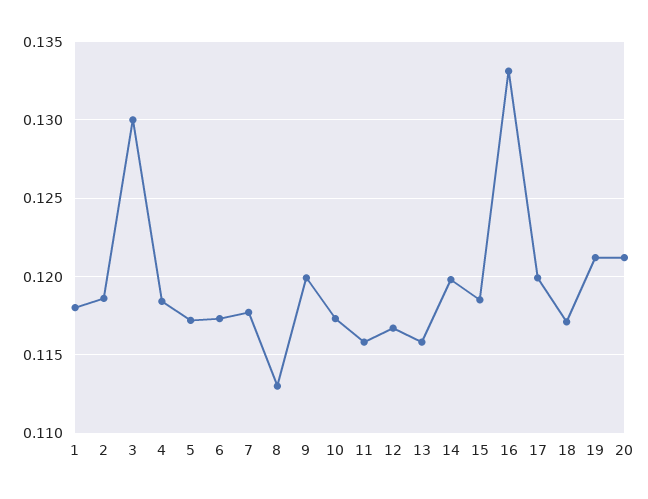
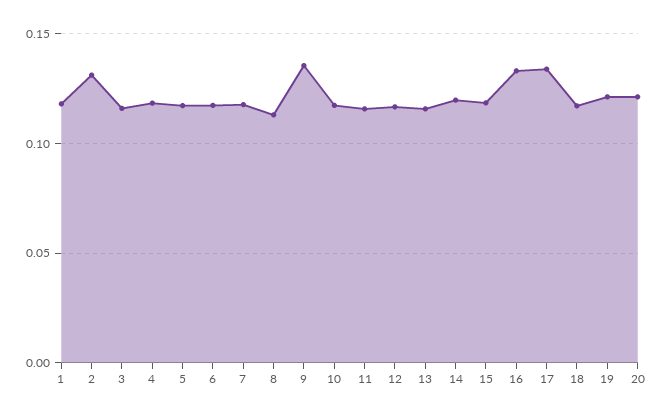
2: 0.1185 -> 0.13
3: 0.13 -> 0.115
9: 0.12 -> 0.135
17: 0.12 -> 0.135

